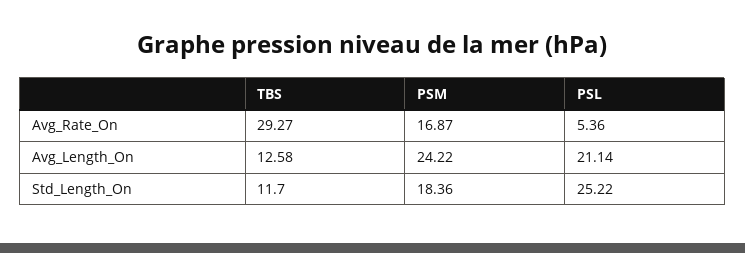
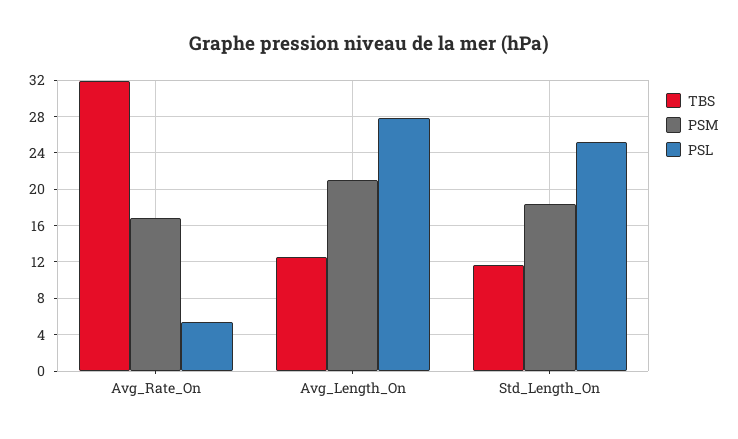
TBS, Avg_Rate_On: 29.27 -> 32
PSM, Avg_Length_On: 24.22 -> 21
PSL, Avg_Length_On: 21.14 -> 28

